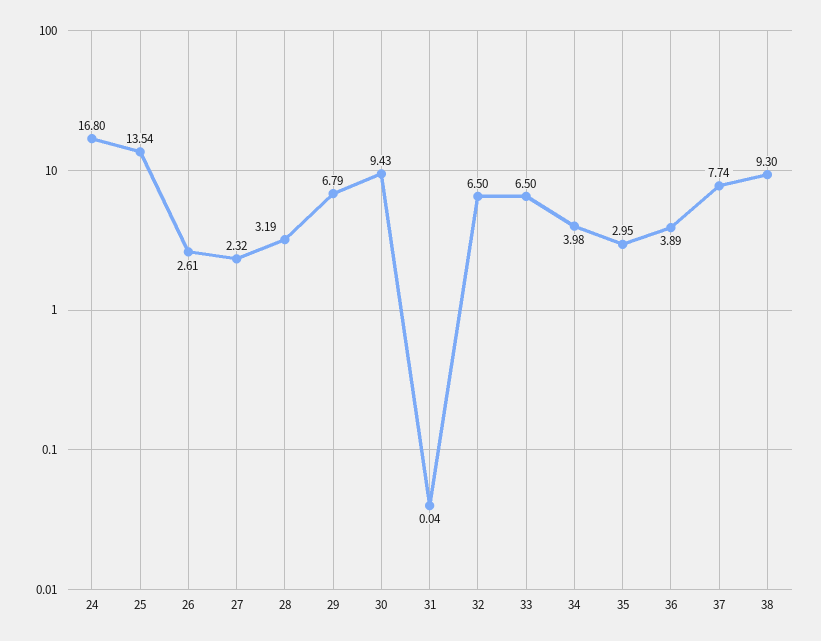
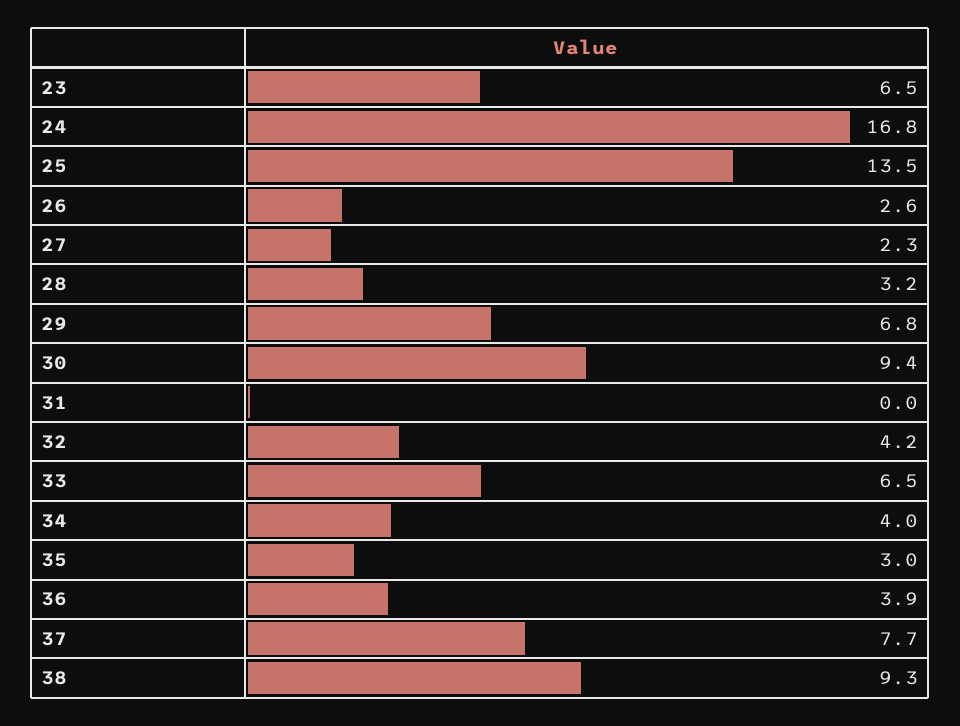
32: 6.5 -> 4.2
23: none -> 6.5

